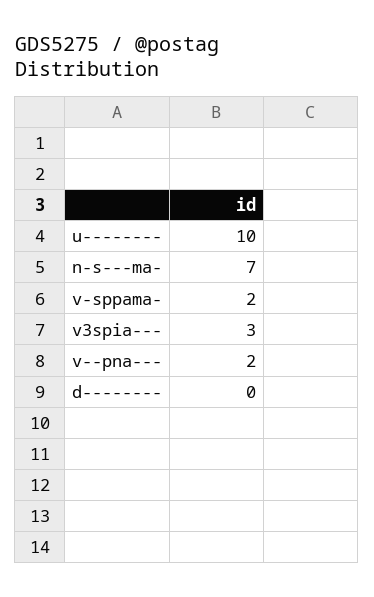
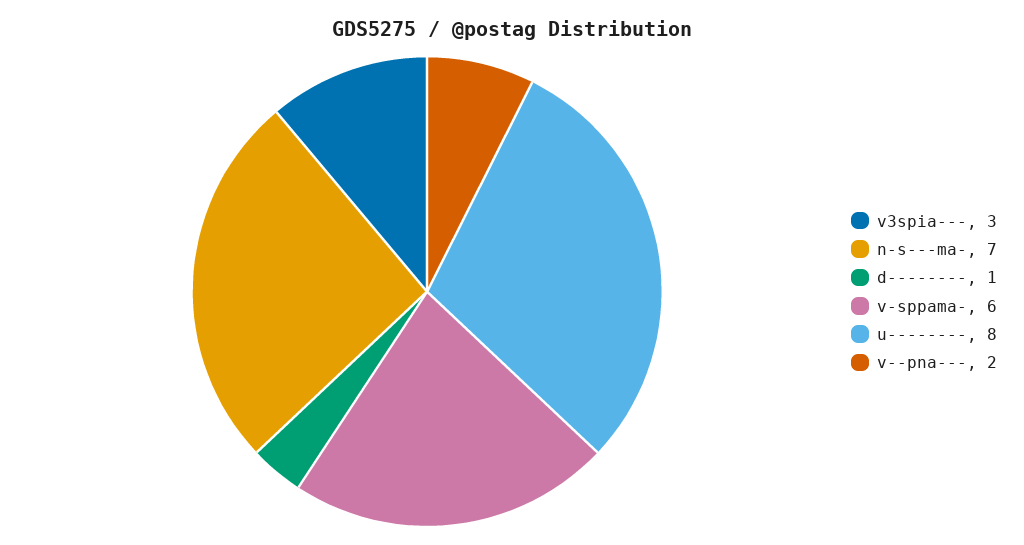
u--------: 10 -> 8
v-sppama-: 2 -> 6
d--------: 0 -> 1

